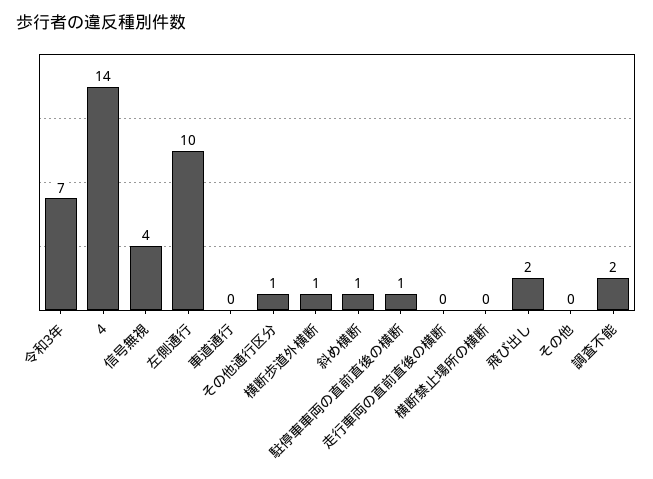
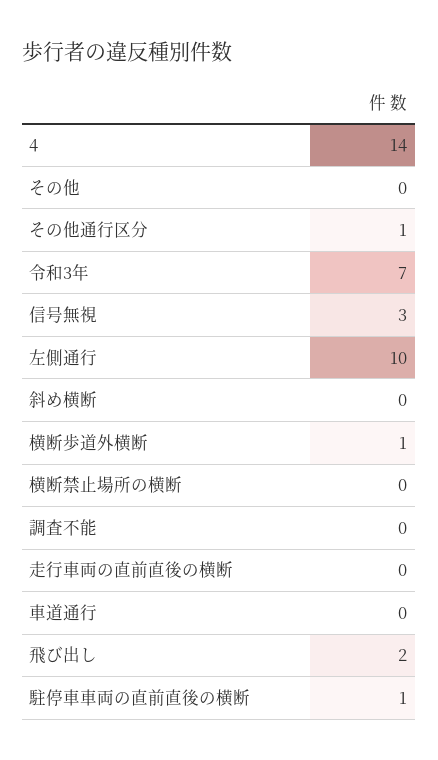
信号無視: 4 -> 3
斜め横断: 1 -> 0
調査不能: 2 -> 0

